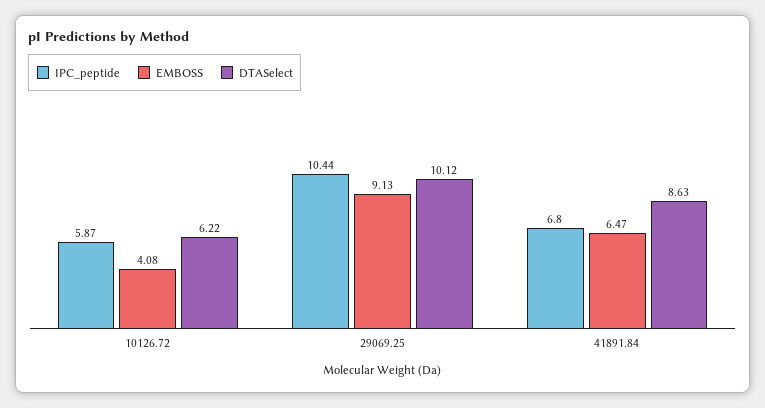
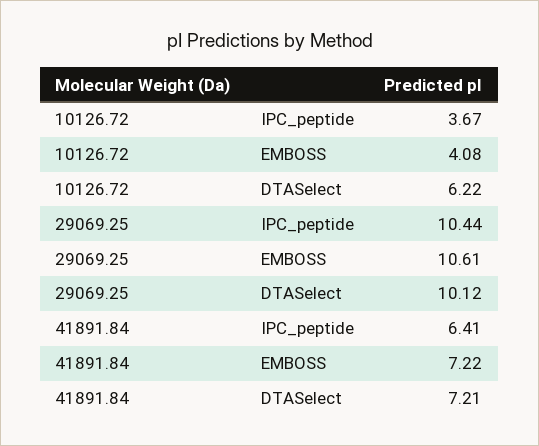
IPC_peptide, 10126.72: 5.87 -> 3.67
EMBOSS, 29069.25: 9.13 -> 10.61
IPC_peptide, 41891.84: 6.8 -> 6.41
EMBOSS, 41891.84: 6.47 -> 7.22
DTASelect, 41891.84: 8.63 -> 7.21

